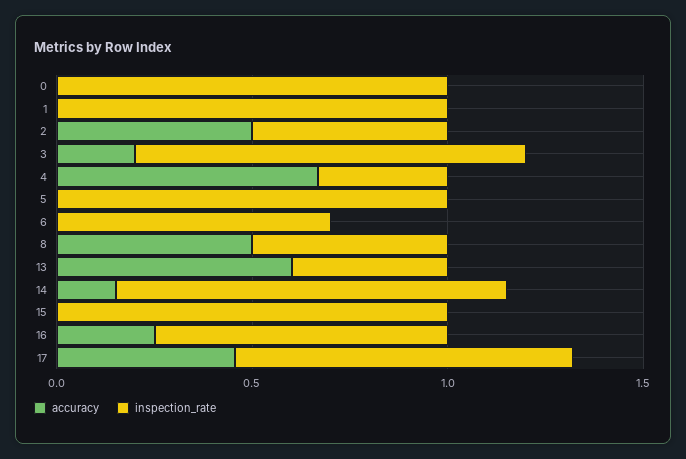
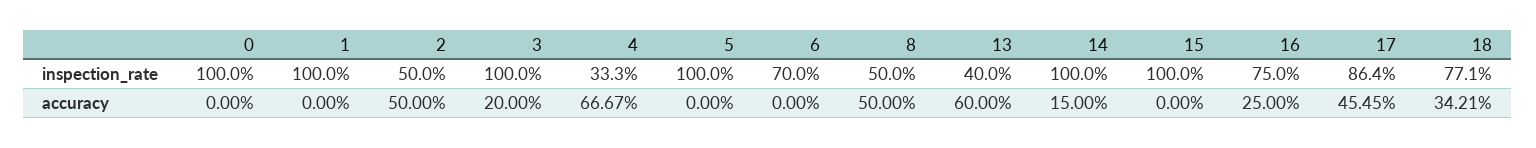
inspection_rate, 18: none -> 0.771
accuracy, 18: none -> 0.3421

